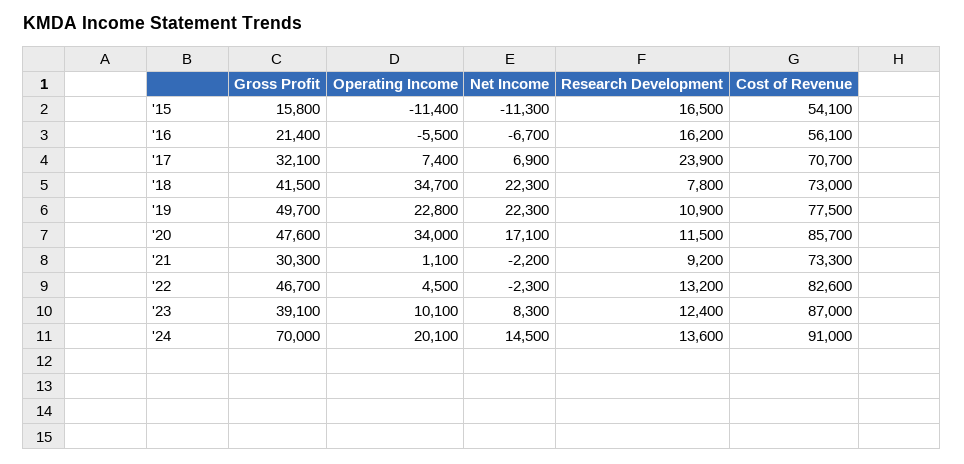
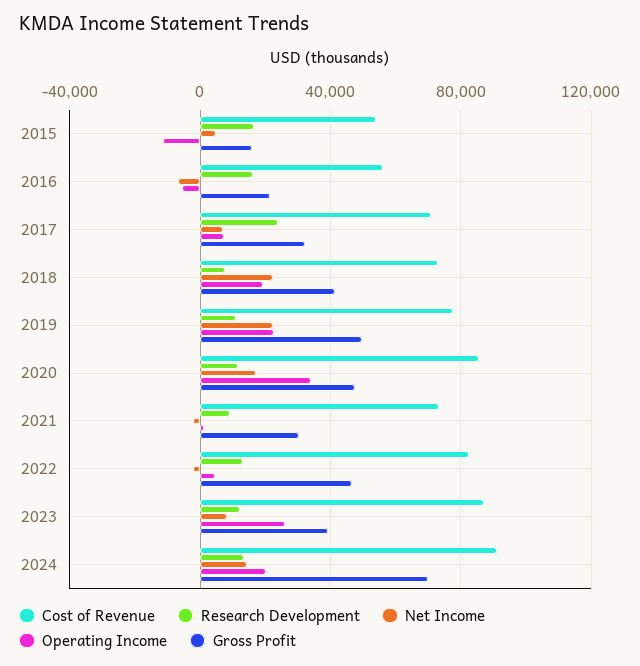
Net Income, '15: -11300 -> 5000
Operating Income, '18: 34700 -> 20000
Operating Income, '23: 10100 -> 25000

